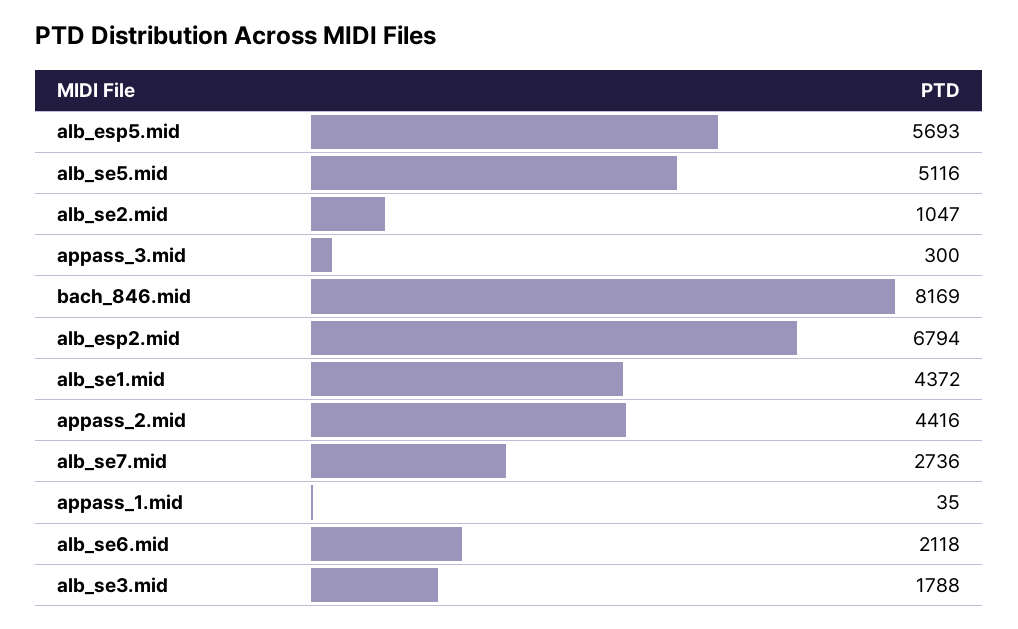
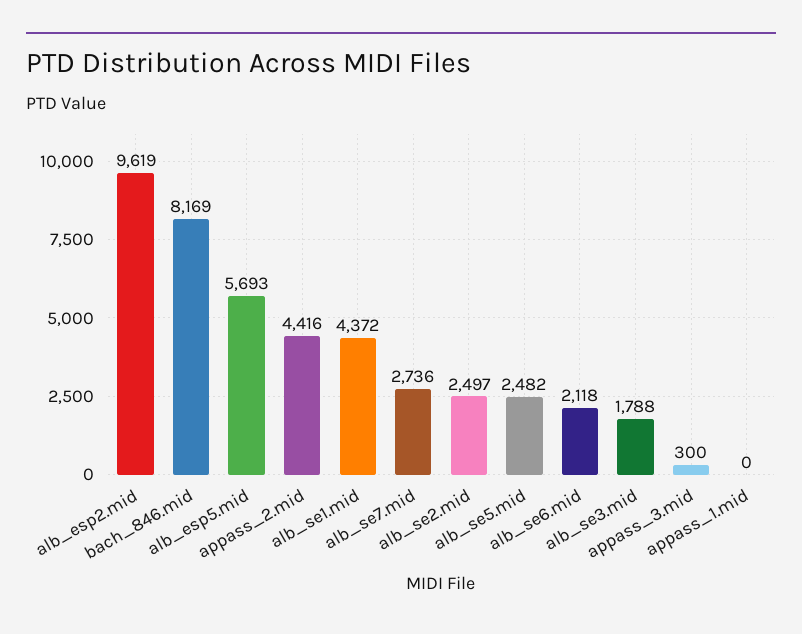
alb_se5.mid: 5116 -> 2482
alb_se2.mid: 1047 -> 2497
alb_esp2.mid: 6794 -> 9619
appass_1.mid: 35 -> 0

